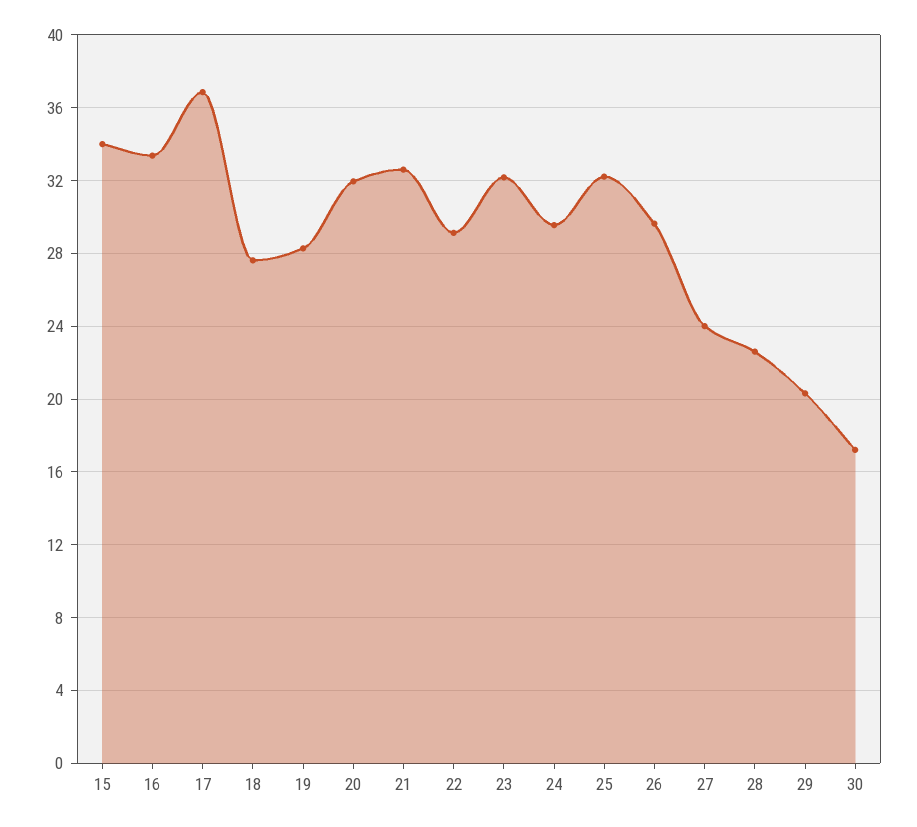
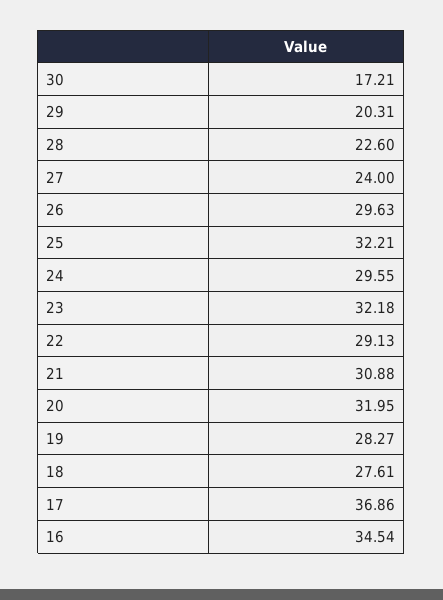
15: 34 -> none
16: 33.5 -> 34.54
21: 32.5 -> 30.88

